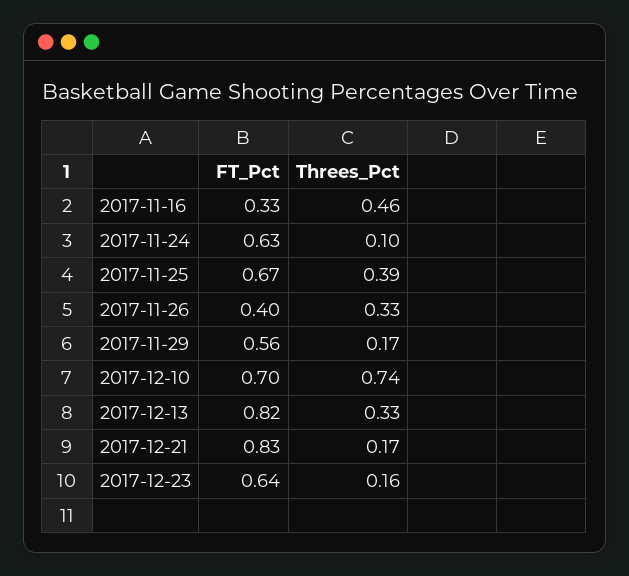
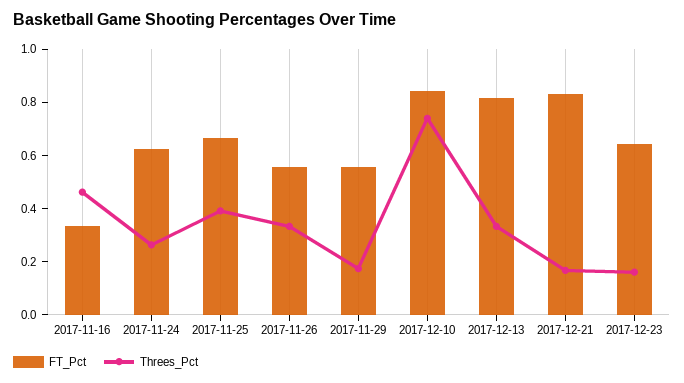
Threes_Pct, 2017-11-24: 0.1 -> 0.25
FT_Pct, 2017-11-26: 0.4 -> 0.55
FT_Pct, 2017-12-10: 0.7 -> 0.85

